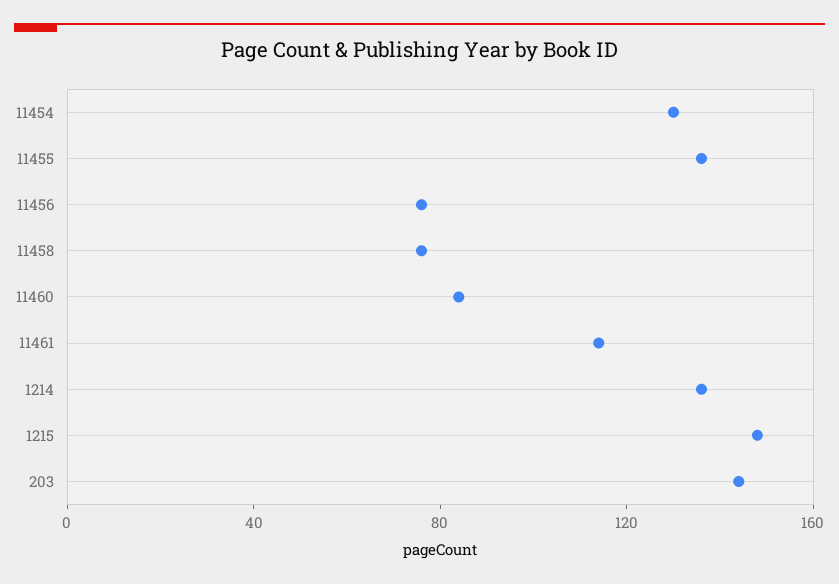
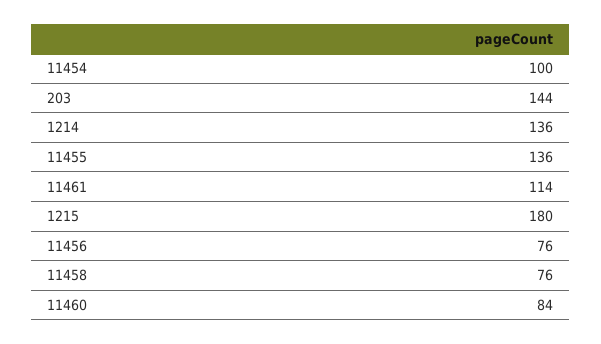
11454: 130 -> 100
1215: 150 -> 180

